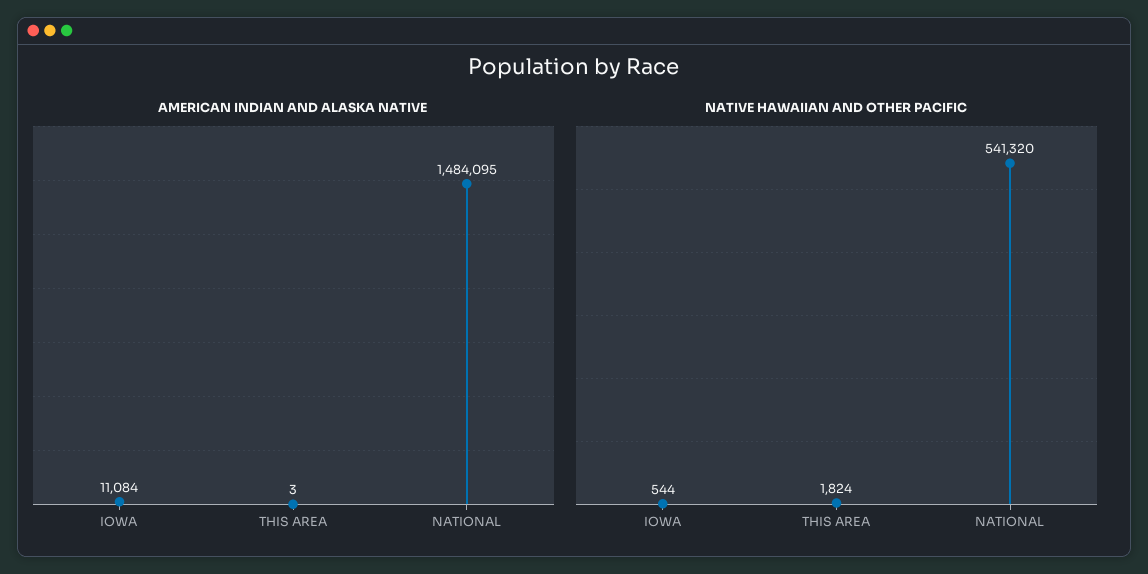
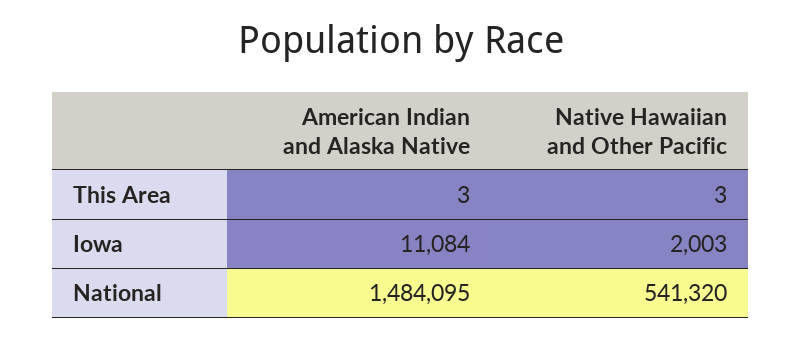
NATIVE HAWAIIAN AND OTHER PACIFIC, IOWA: 544 -> 2003
NATIVE HAWAIIAN AND OTHER PACIFIC, THIS AREA: 1824 -> 3

